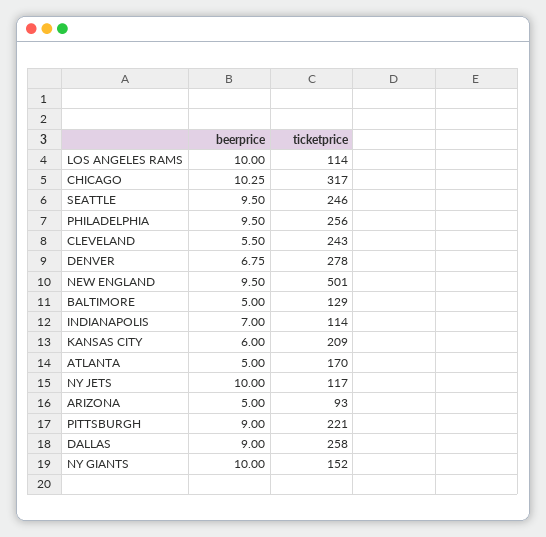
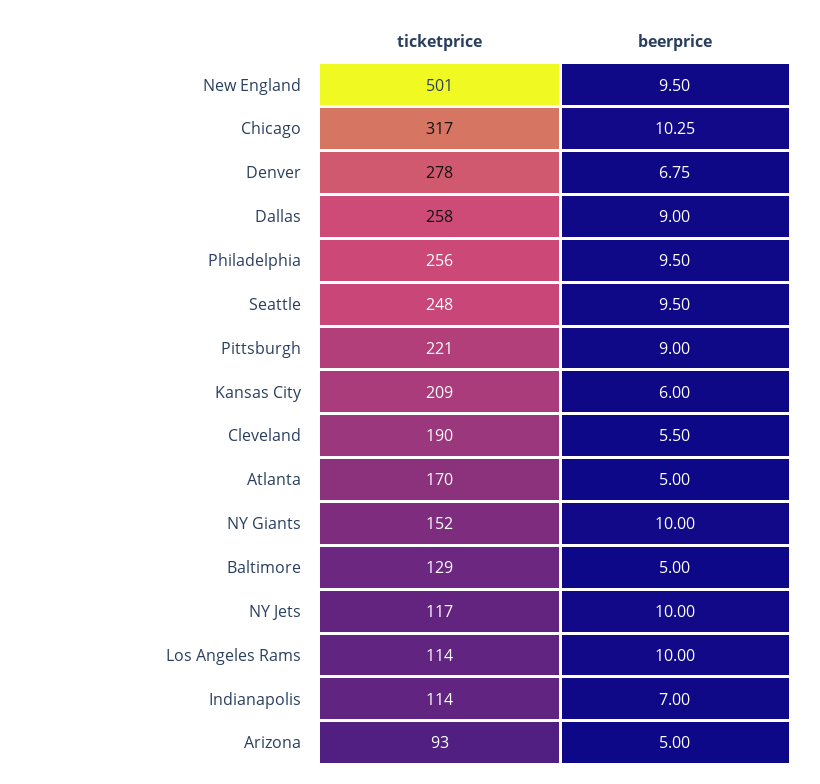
ticketprice, SEATTLE: 246 -> 248
ticketprice, CLEVELAND: 243 -> 190

